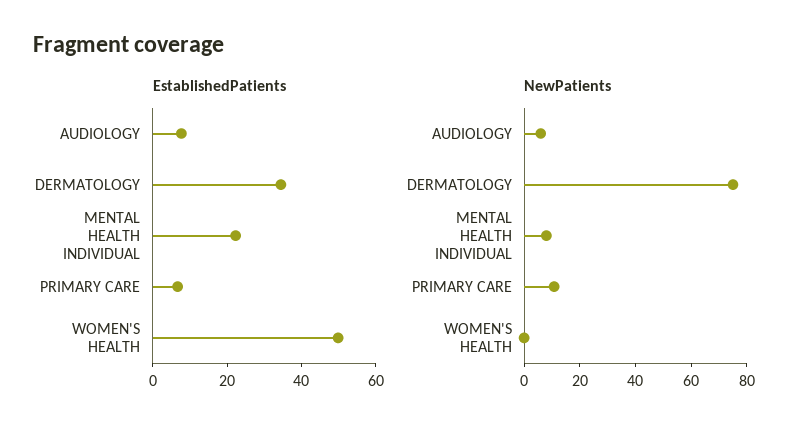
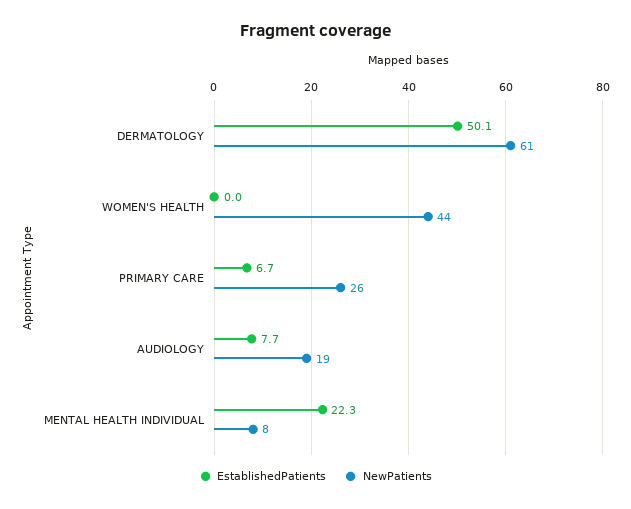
EstablishedPatients, DERMATOLOGY: 35 -> 50.1
EstablishedPatients, WOMEN'S HEALTH: 50 -> 0
NewPatients, AUDIOLOGY: 5 -> 19
NewPatients, DERMATOLOGY: 75 -> 61
NewPatients, PRIMARY CARE: 10 -> 26
NewPatients, WOMEN'S HEALTH: 0 -> 44

